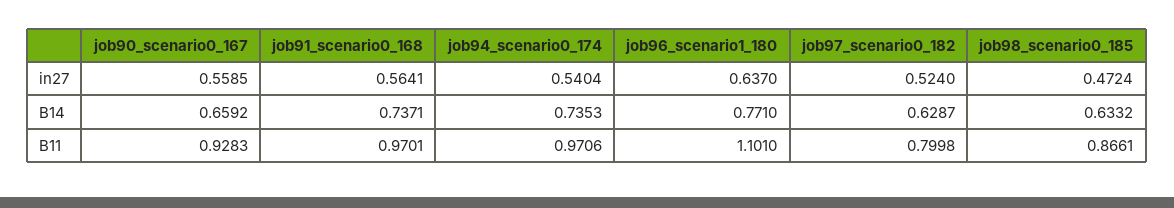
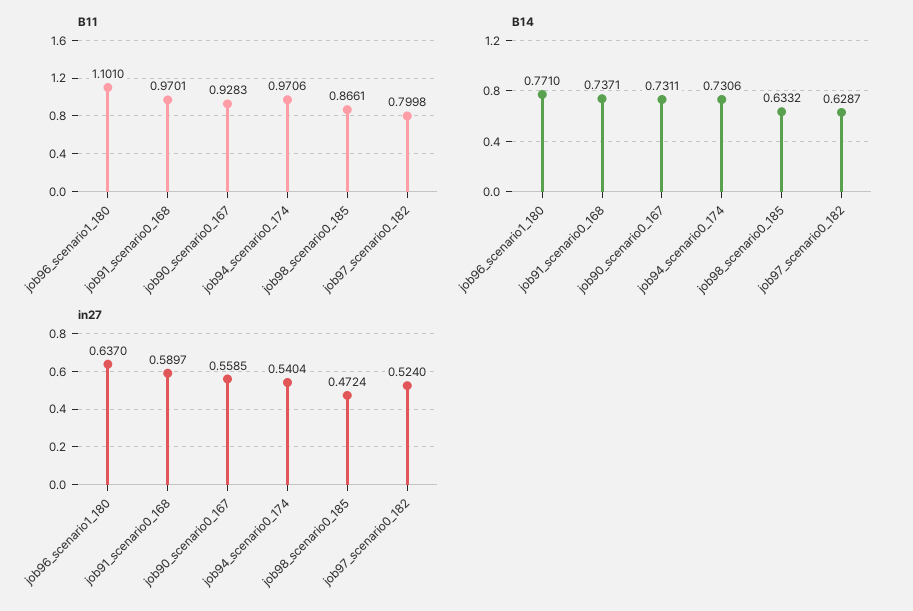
in27, job91_scenario0_168: 0.5641 -> 0.5897
B14, job90_scenario0_167: 0.6592 -> 0.7311
B14, job94_scenario0_174: 0.7353 -> 0.7306

